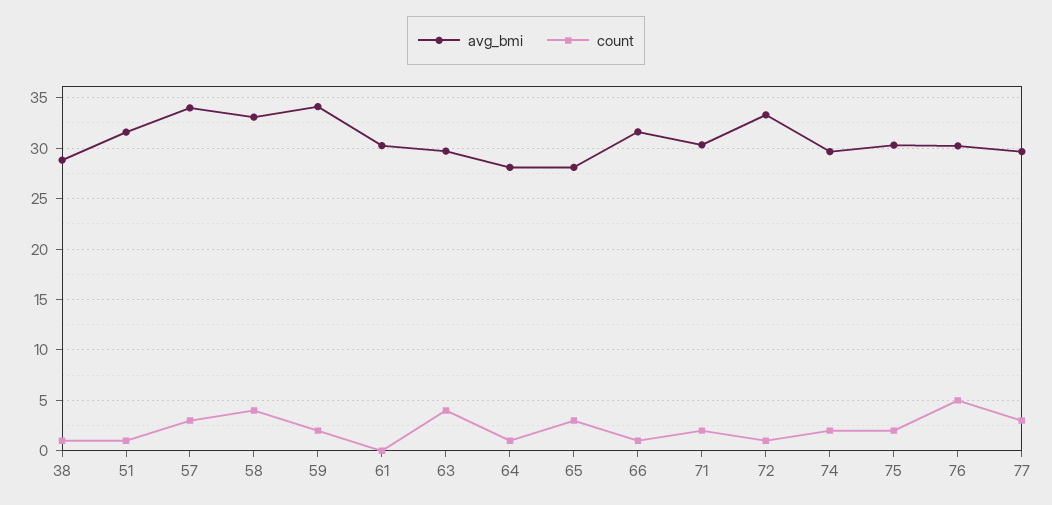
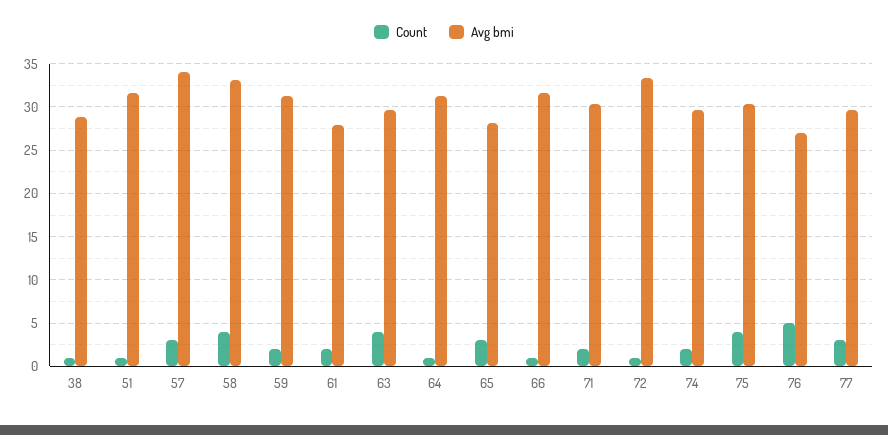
avg_bmi, 59: 34 -> 31
avg_bmi, 61: 30 -> 28
count, 61: 0 -> 2
avg_bmi, 64: 28 -> 31
count, 75: 2 -> 4
avg_bmi, 76: 30 -> 27

